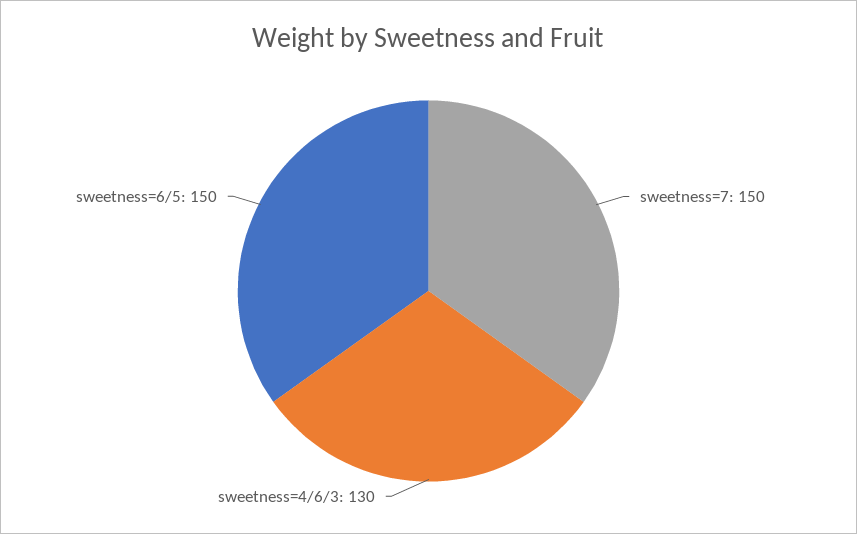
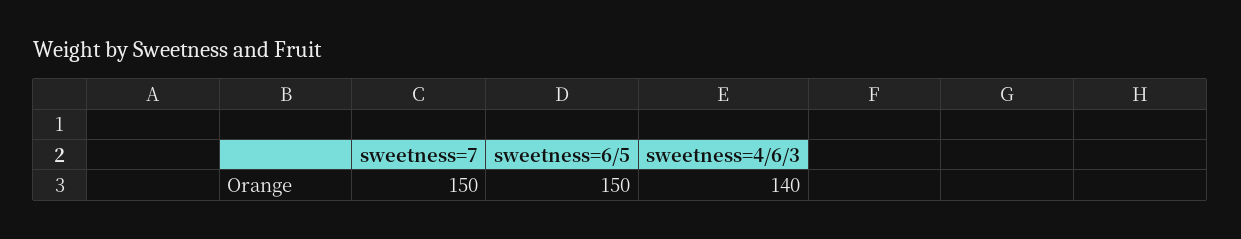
sweetness=4/6/3: 130 -> 140

